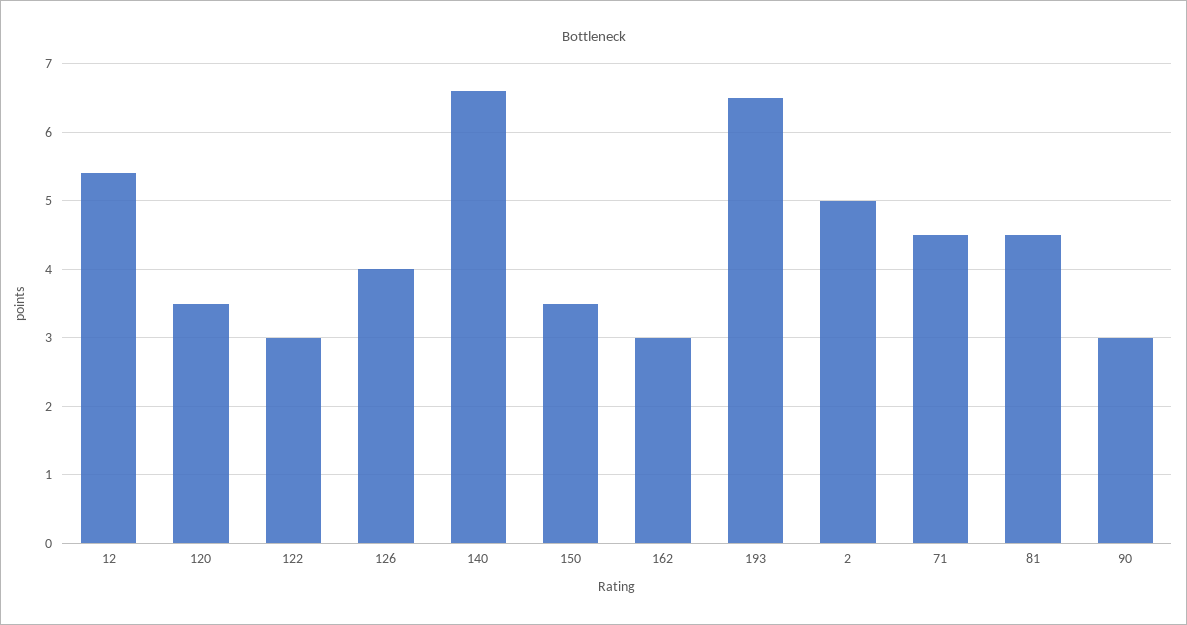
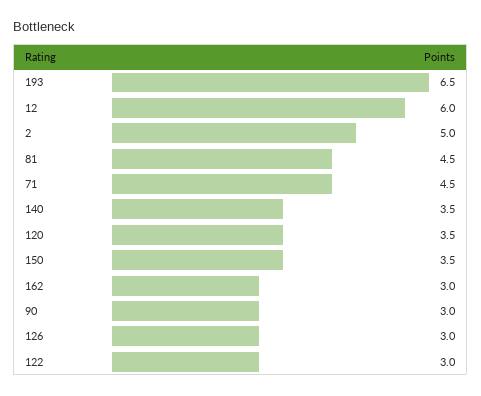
12: 5.4 -> 6
126: 4 -> 3
140: 6.6 -> 3.5

